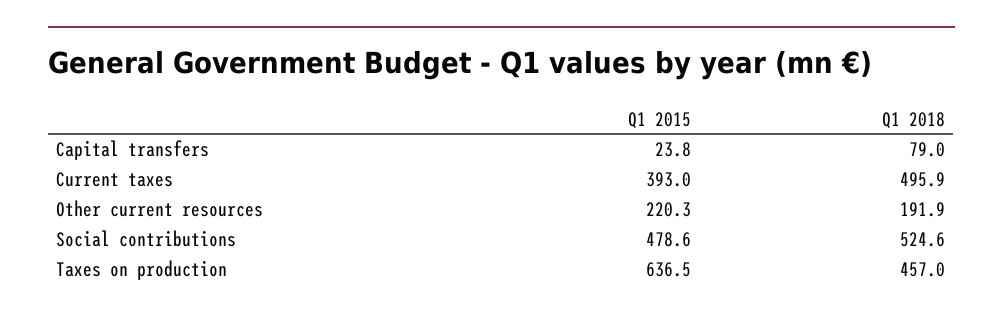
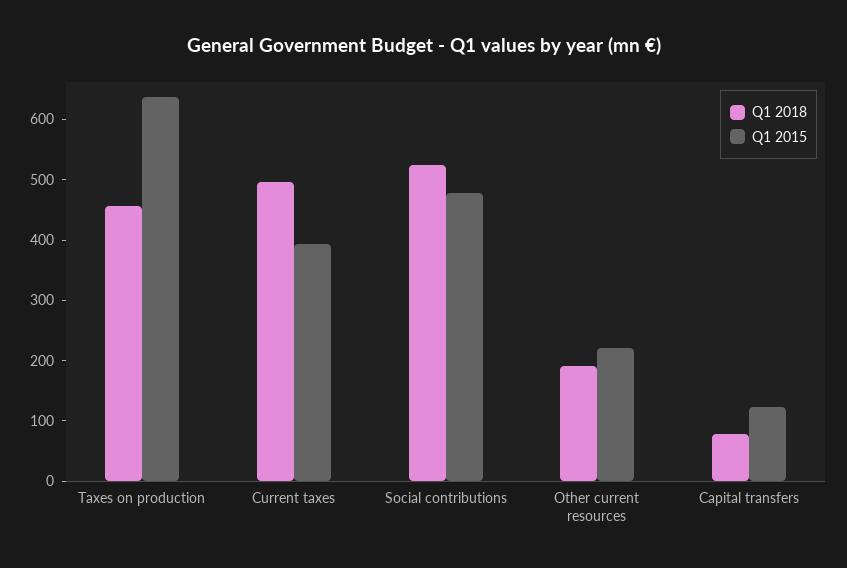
Q1 2015, Capital transfers: 23.8 -> 120

